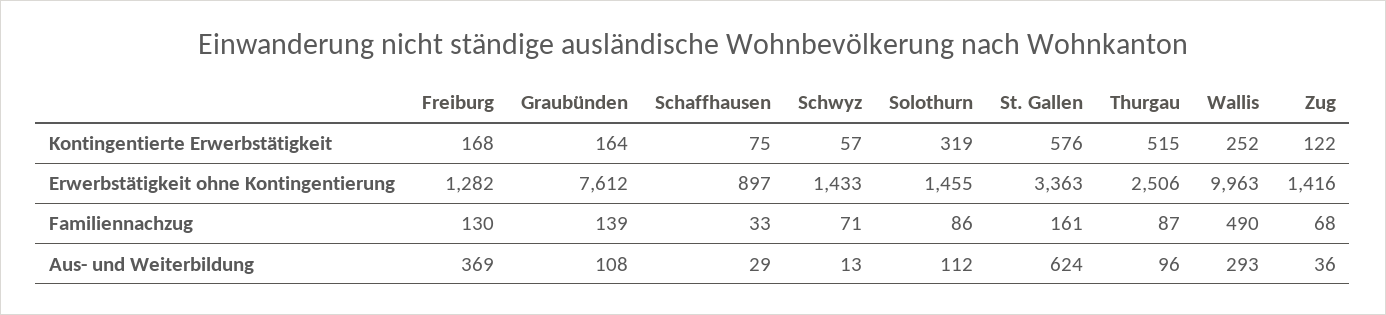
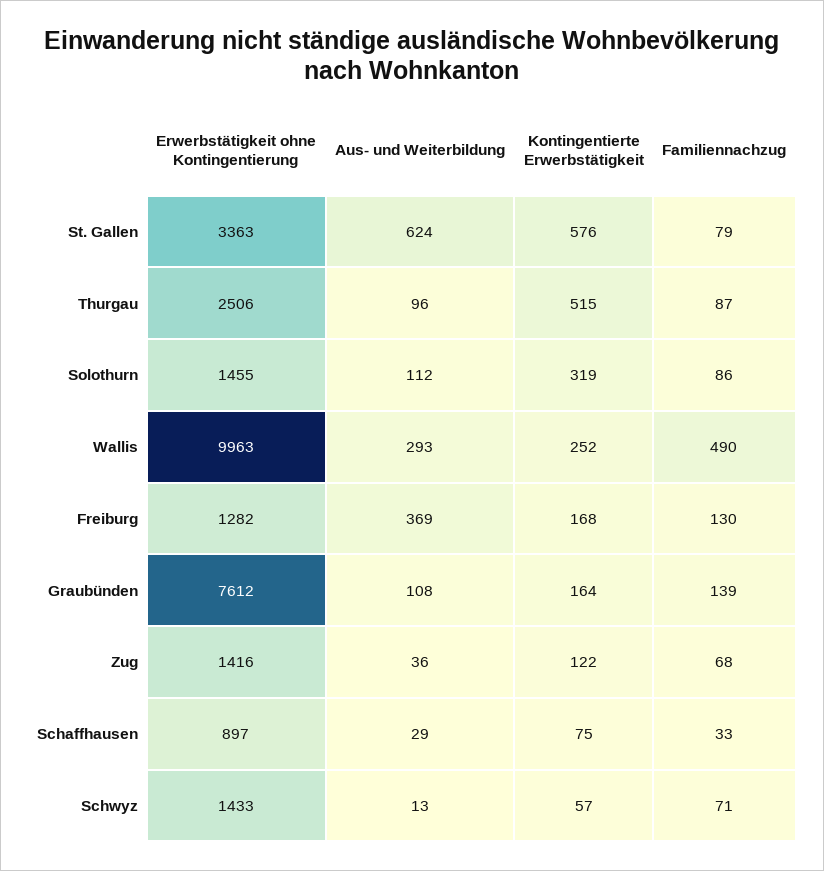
St. Gallen, Familiennachzug: 161 -> 79

